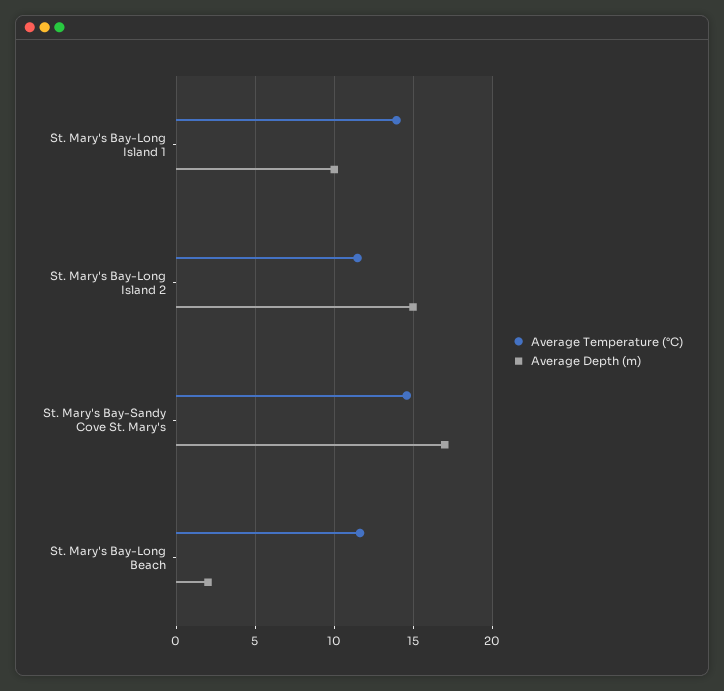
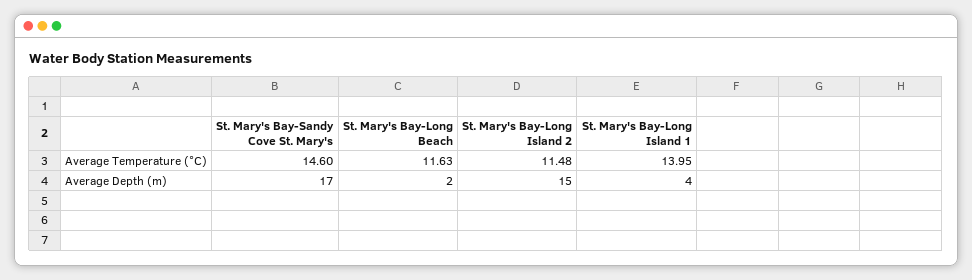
Average Depth (m), St. Mary's Bay-Long Island 1: 10 -> 4

